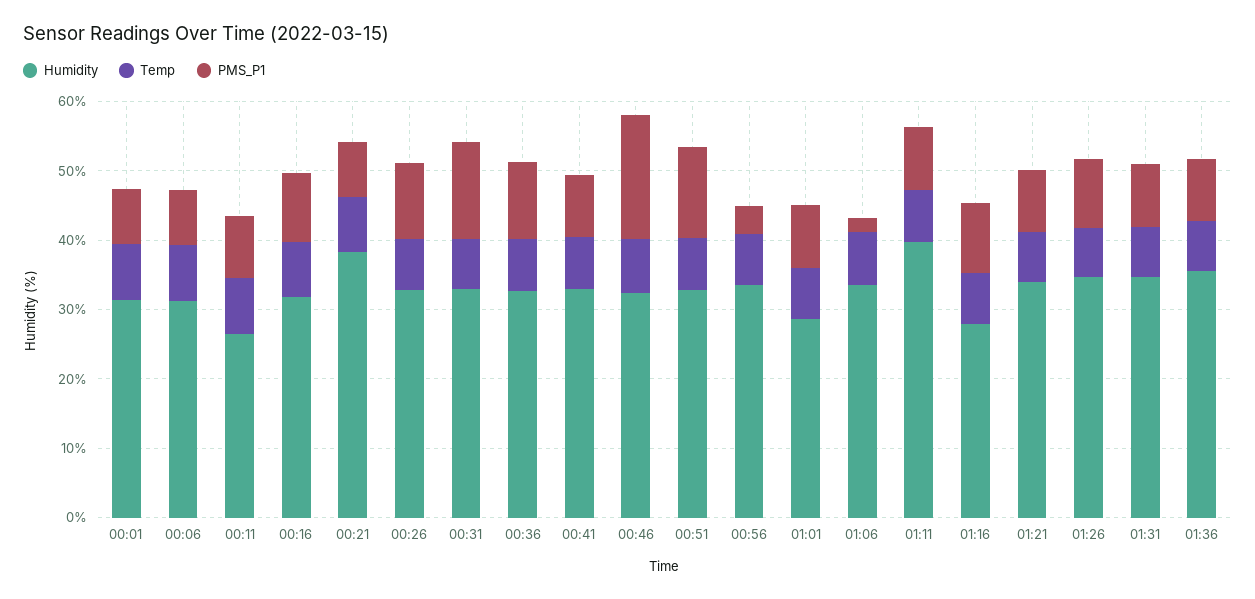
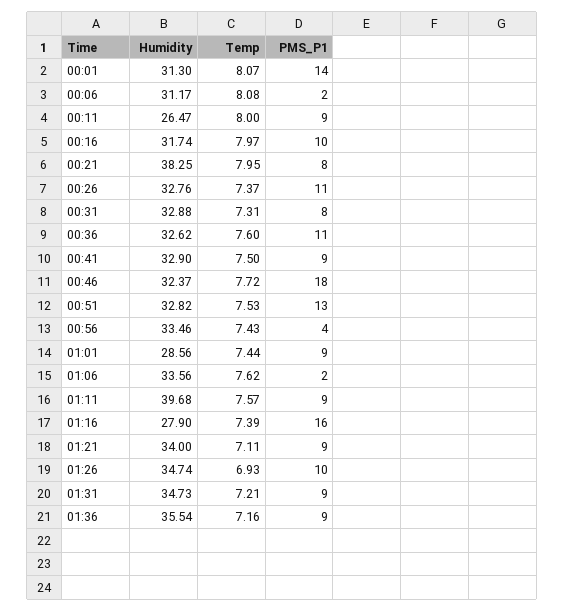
PMS_P1, 00:01: 8 -> 14
PMS_P1, 00:06: 8 -> 2
PMS_P1, 00:31: 14 -> 8
PMS_P1, 01:16: 10 -> 16

